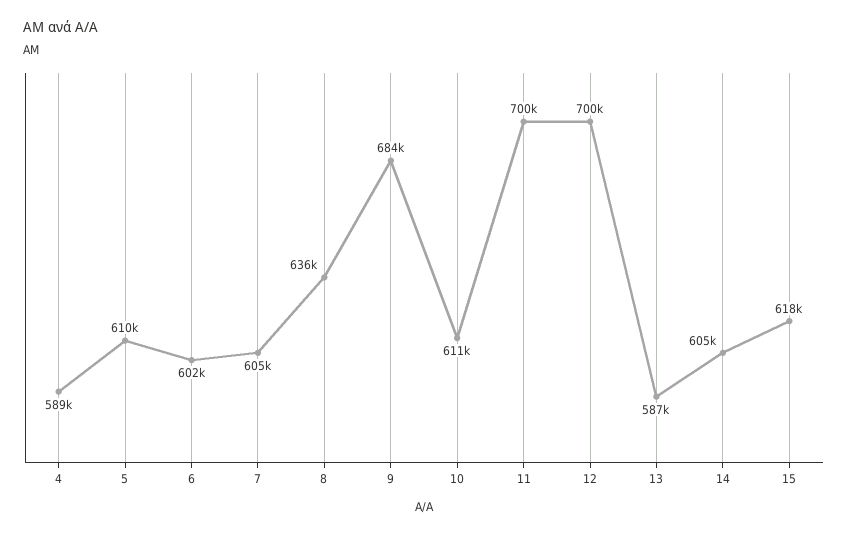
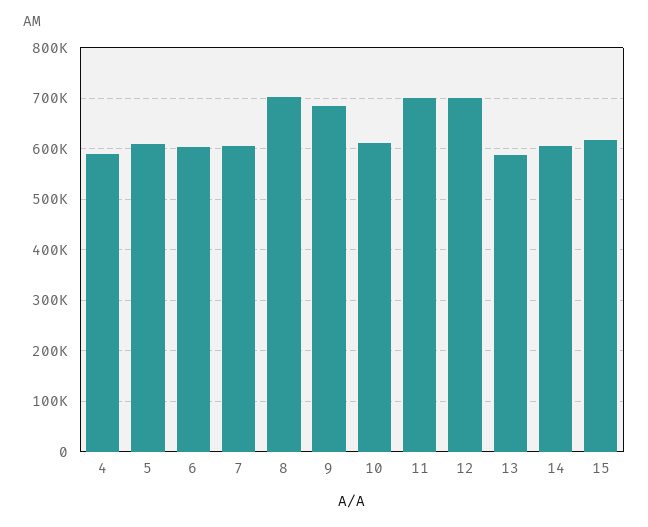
8: 636000 -> 700000

